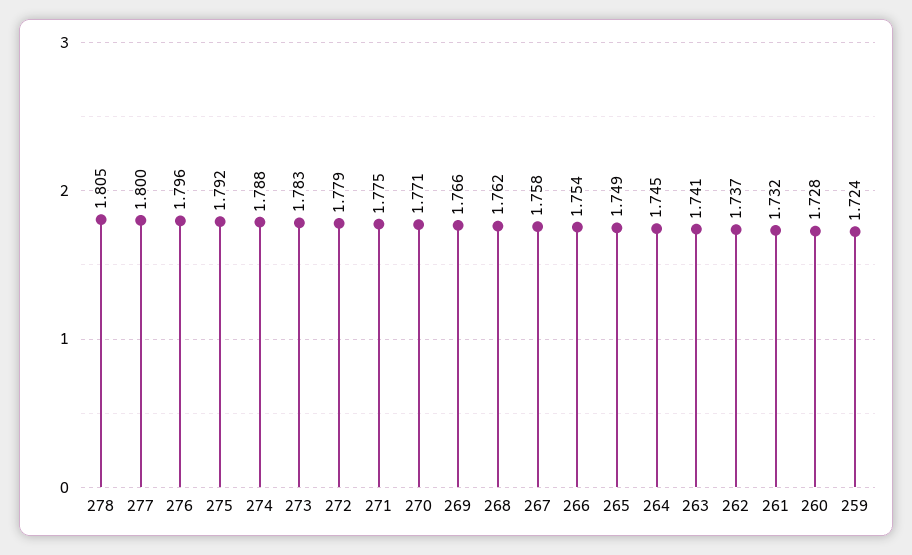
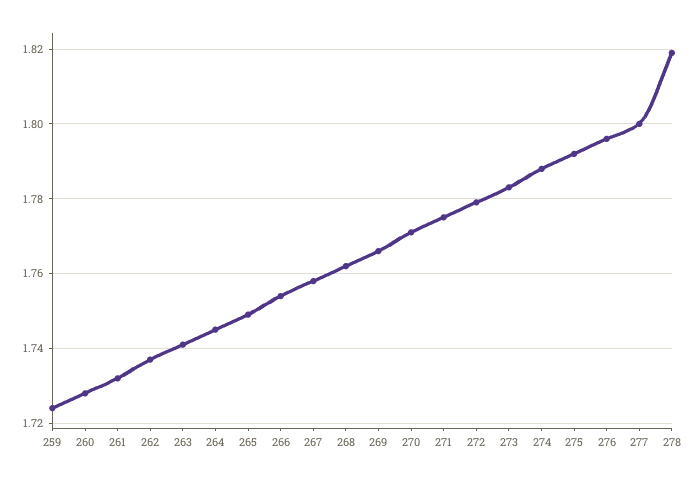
278: 1.805 -> 1.82

